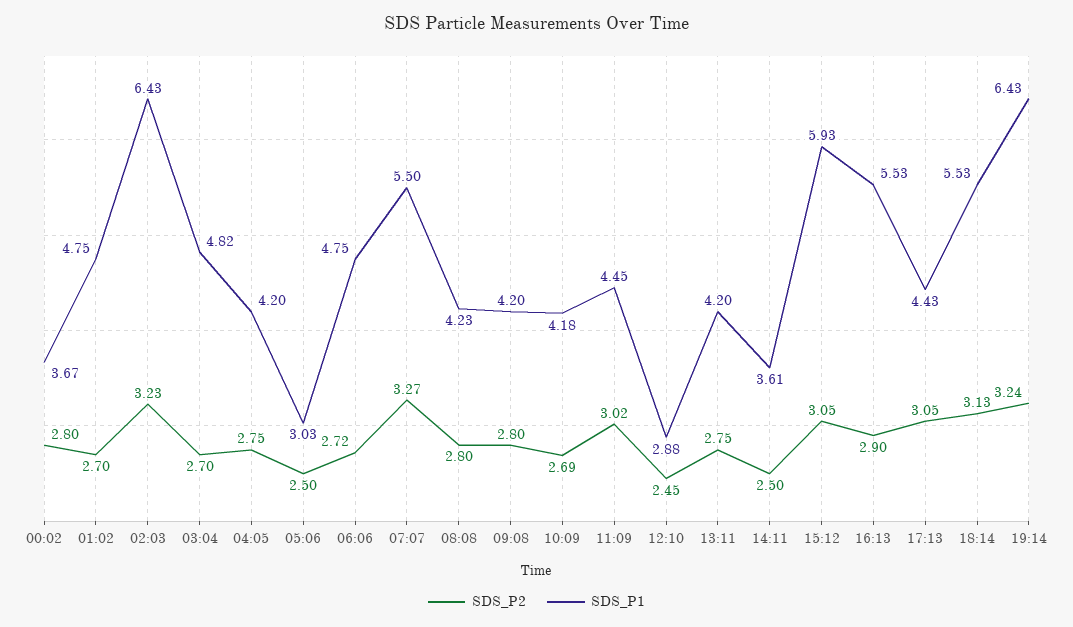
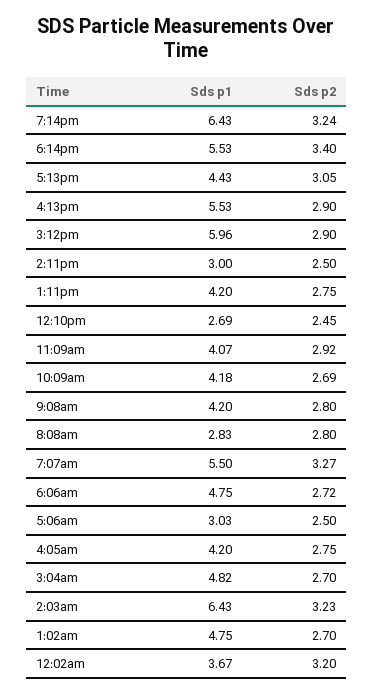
SDS_P2, 00:02: 2.8 -> 3.2
SDS_P1, 08:08: 4.23 -> 2.83
SDS_P2, 11:09: 3.02 -> 2.92
SDS_P1, 11:09: 4.45 -> 4.07
SDS_P1, 12:10: 2.88 -> 2.69
SDS_P1, 14:11: 3.61 -> 3
SDS_P2, 15:12: 3.05 -> 2.9
SDS_P1, 15:12: 5.93 -> 5.96
SDS_P2, 18:14: 3.13 -> 3.4

